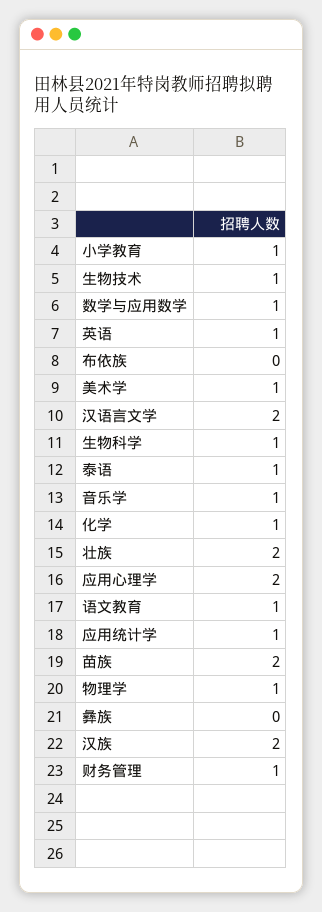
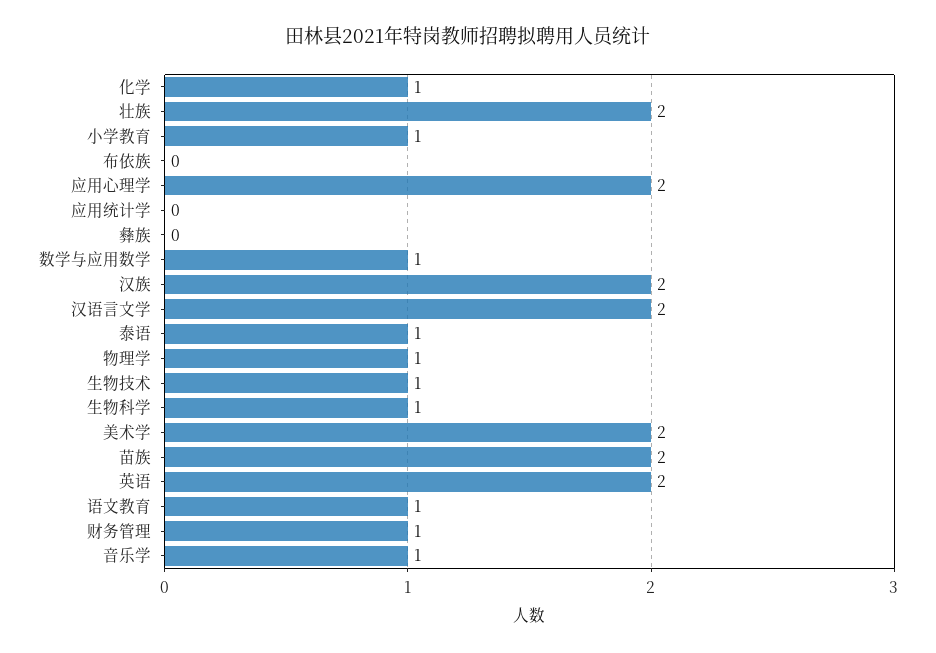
英语: 1 -> 2
美术学: 1 -> 2
应用统计学: 1 -> 0

